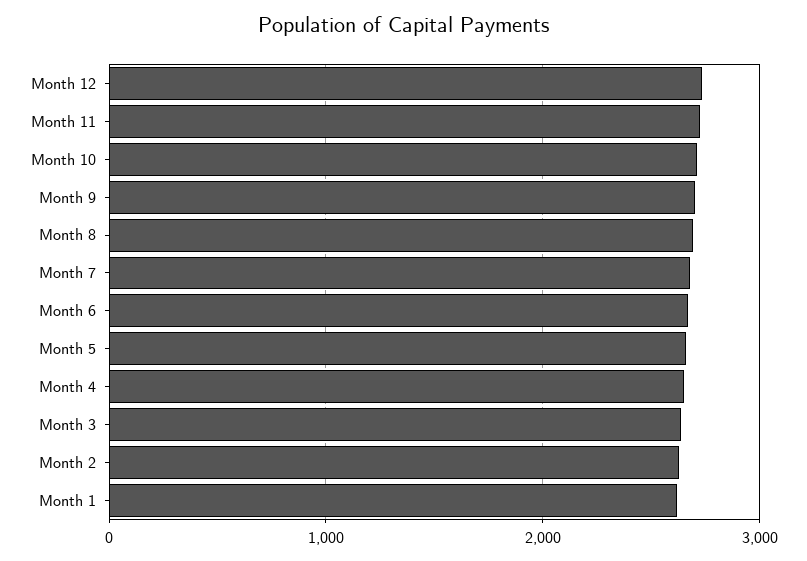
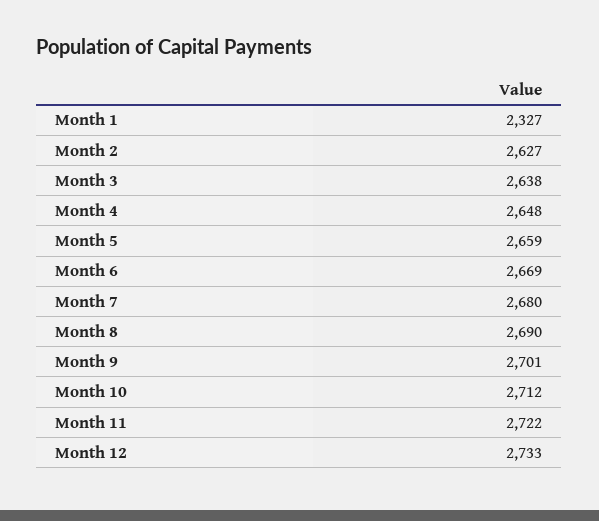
Month 1: 2600 -> 2327

